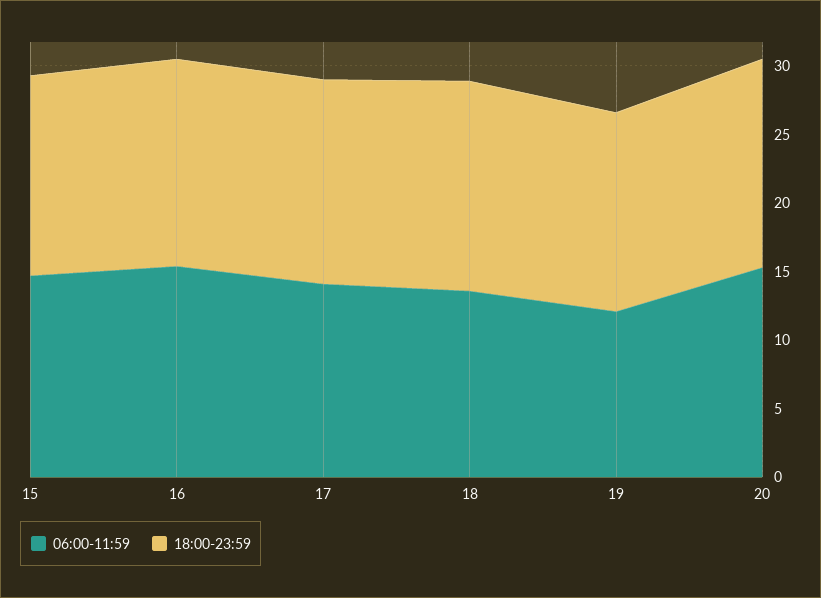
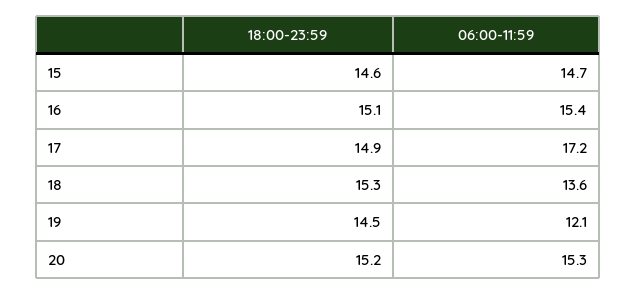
06:00-11:59, 17: 14 -> 17.2

